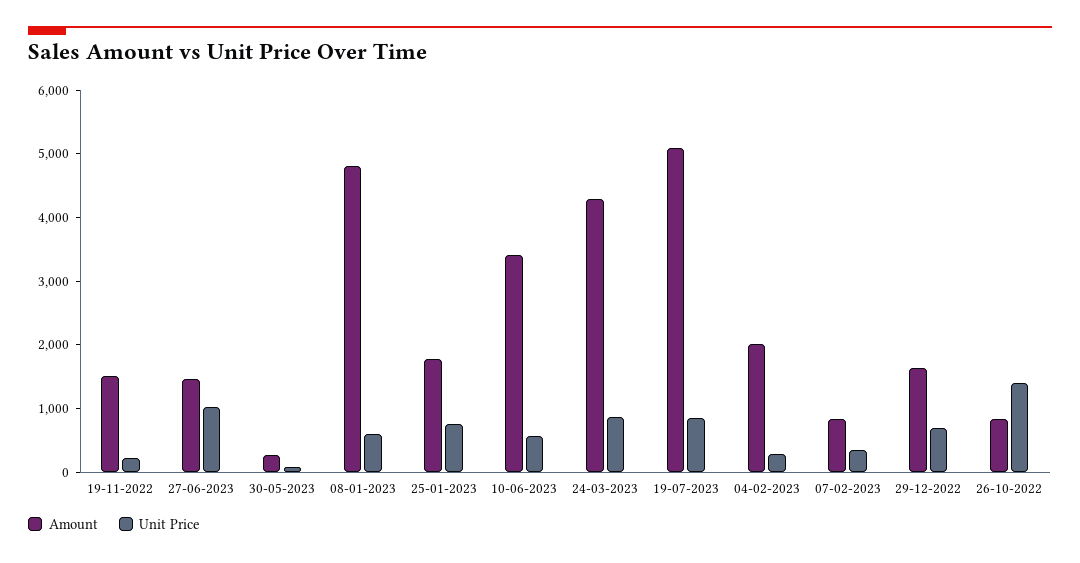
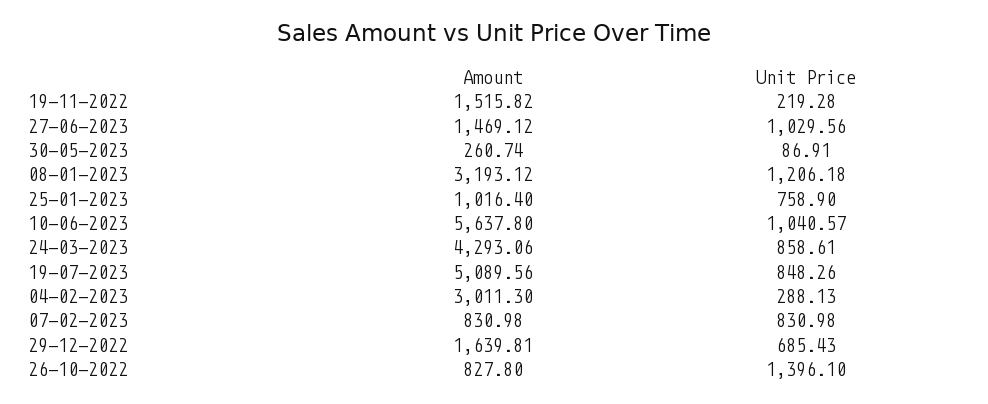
Amount, 08-01-2023: 4800 -> 3193.12
Unit Price, 08-01-2023: 600 -> 1206.18
Amount, 25-01-2023: 1800 -> 1016.4
Amount, 10-06-2023: 3400 -> 5637.8
Unit Price, 10-06-2023: 600 -> 1040.57
Amount, 04-02-2023: 2000 -> 3011.3
Unit Price, 07-02-2023: 400 -> 830.98

